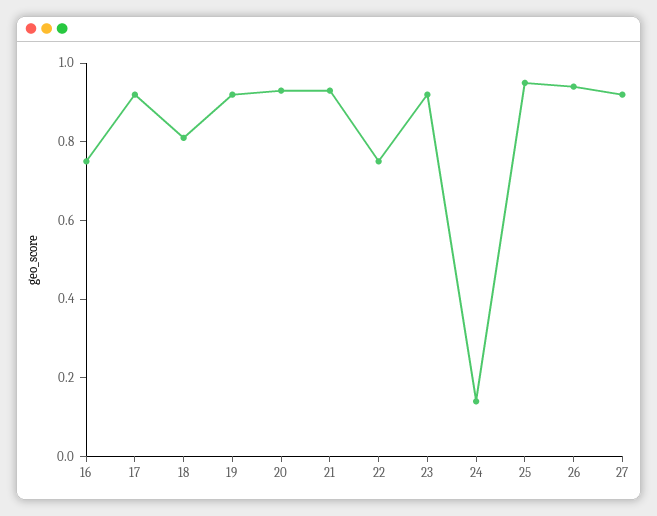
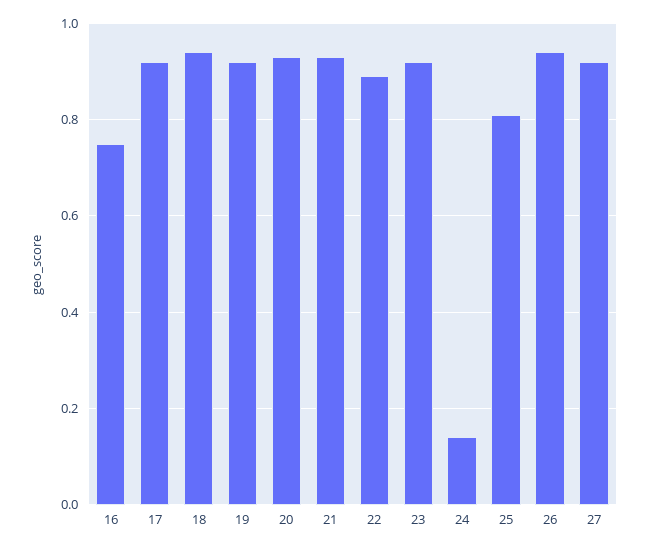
18: 0.8 -> 0.95
22: 0.75 -> 0.9
25: 0.95 -> 0.8

